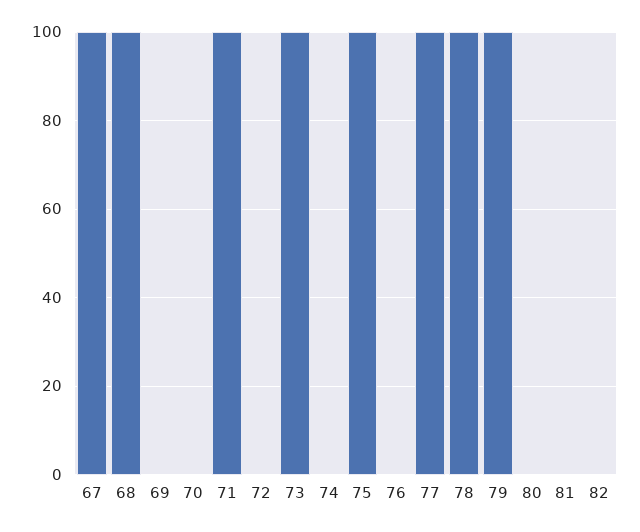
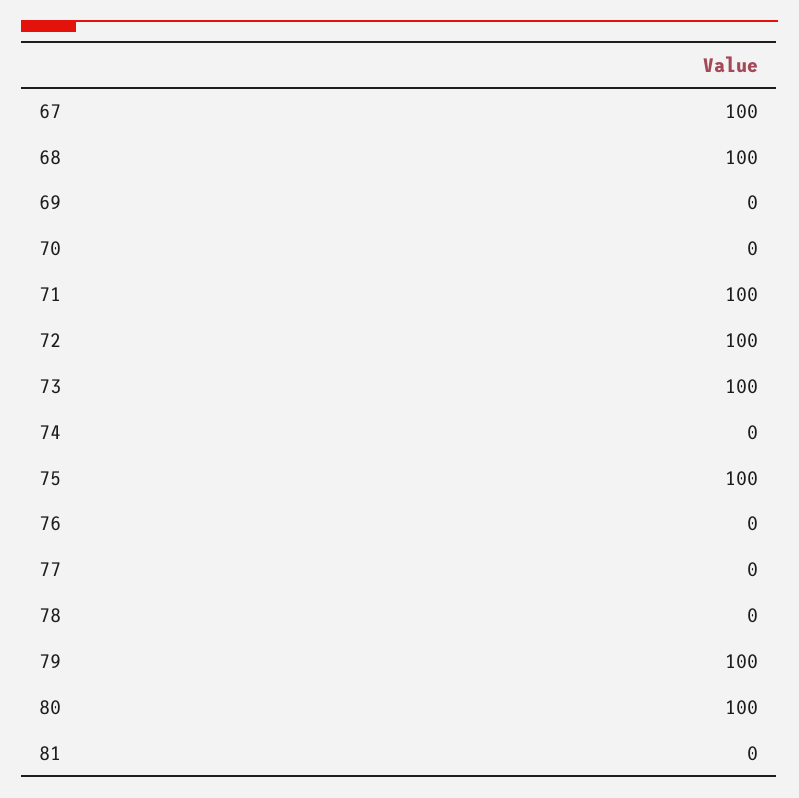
72: 0 -> 100
77: 100 -> 0
78: 100 -> 0
80: 0 -> 100
82: 0 -> none

